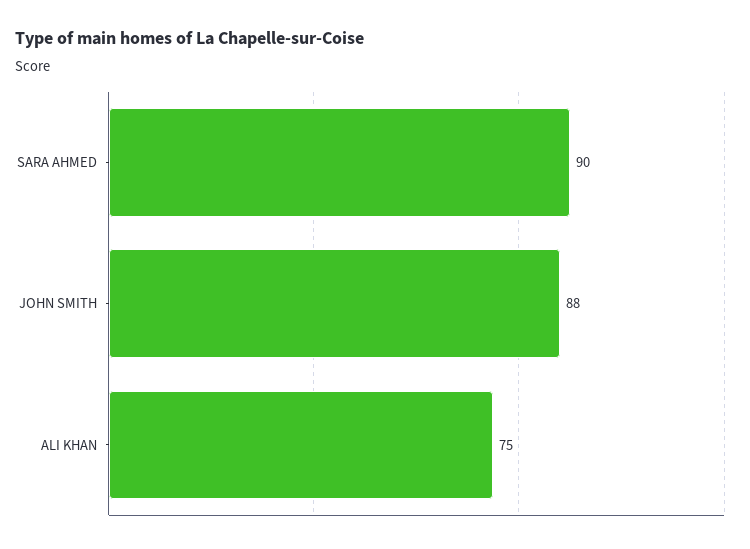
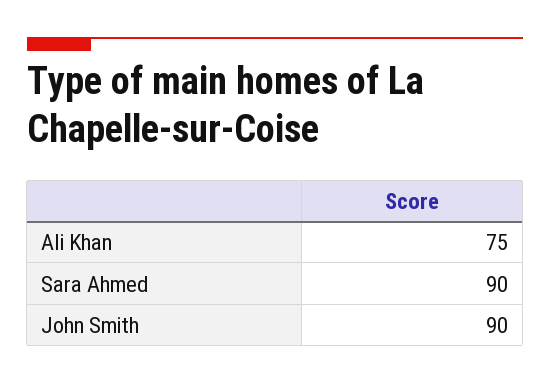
JOHN SMITH: 88 -> 90

